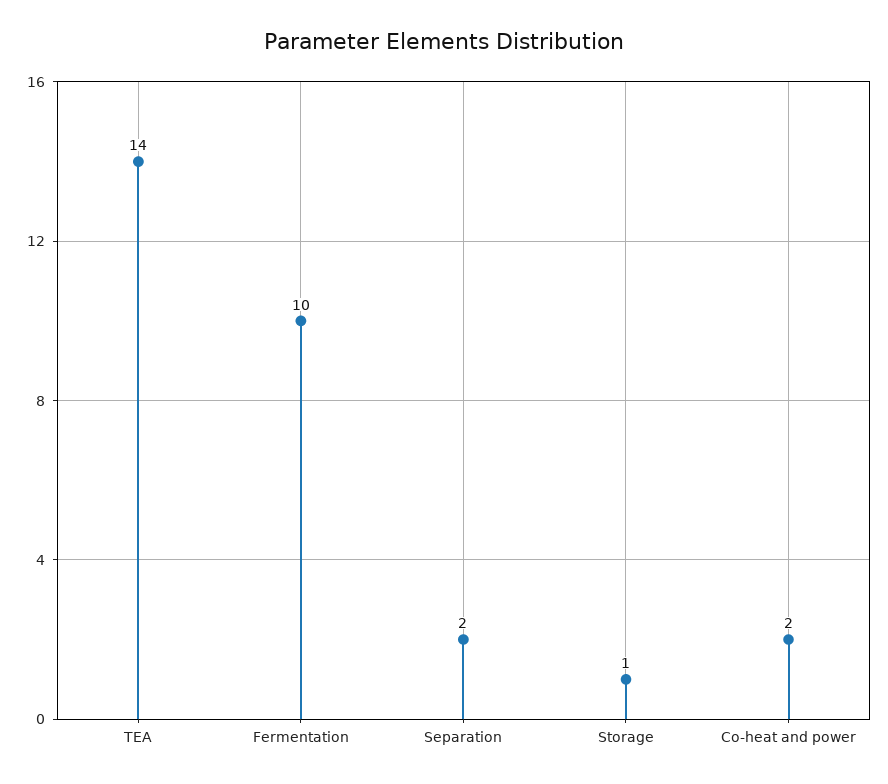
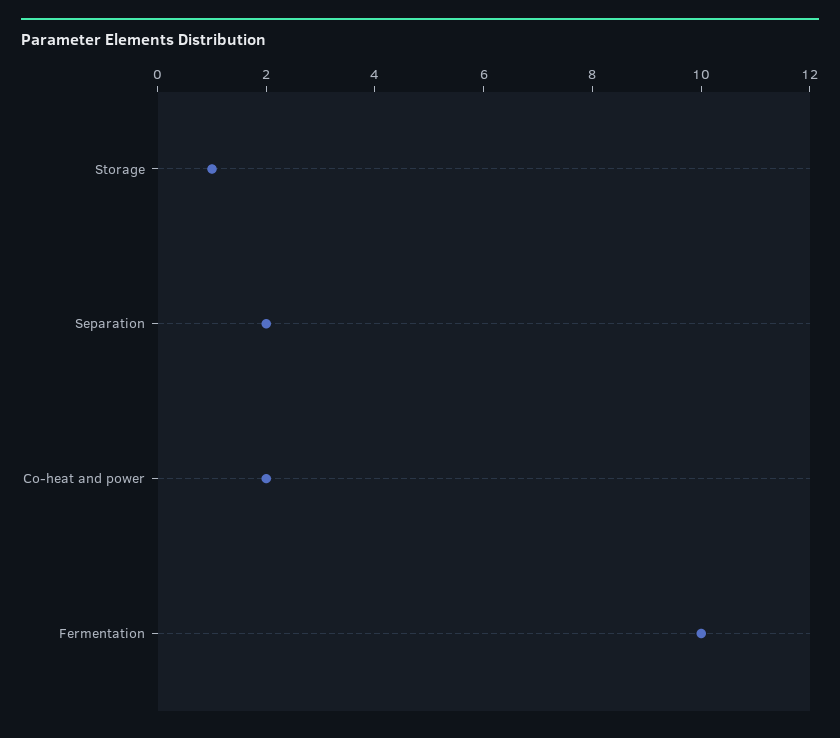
TEA: 14 -> none

